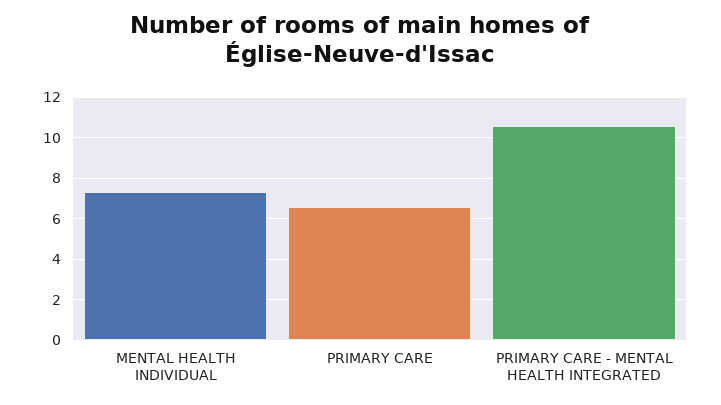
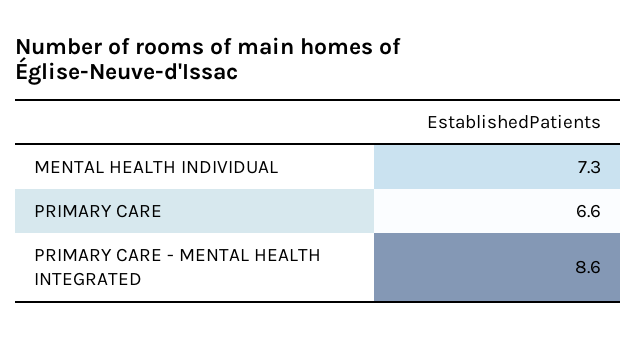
PRIMARY CARE - MENTAL HEALTH INTEGRATED: 10.5 -> 8.6

